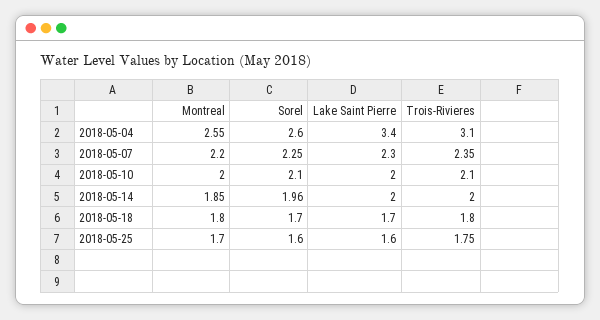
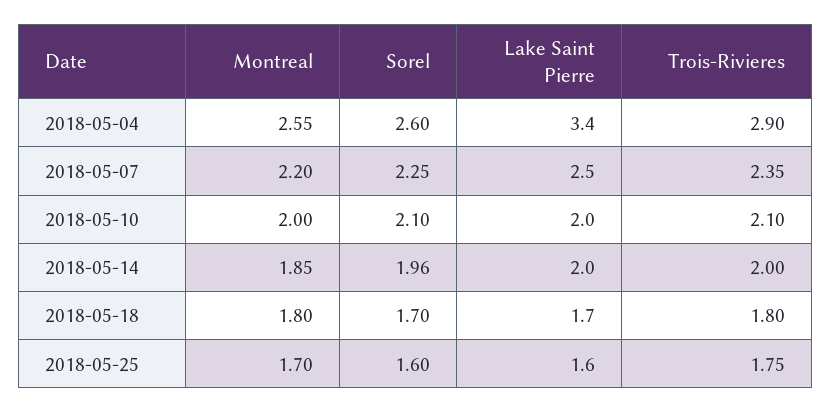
Trois-Rivieres, 2018-05-04: 3.1 -> 2.9
Lake Saint Pierre, 2018-05-07: 2.3 -> 2.5

